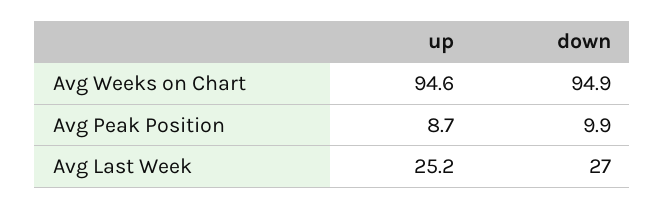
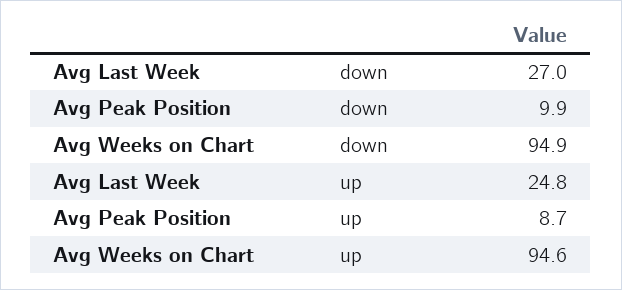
up, Avg Last Week: 25.2 -> 24.8

